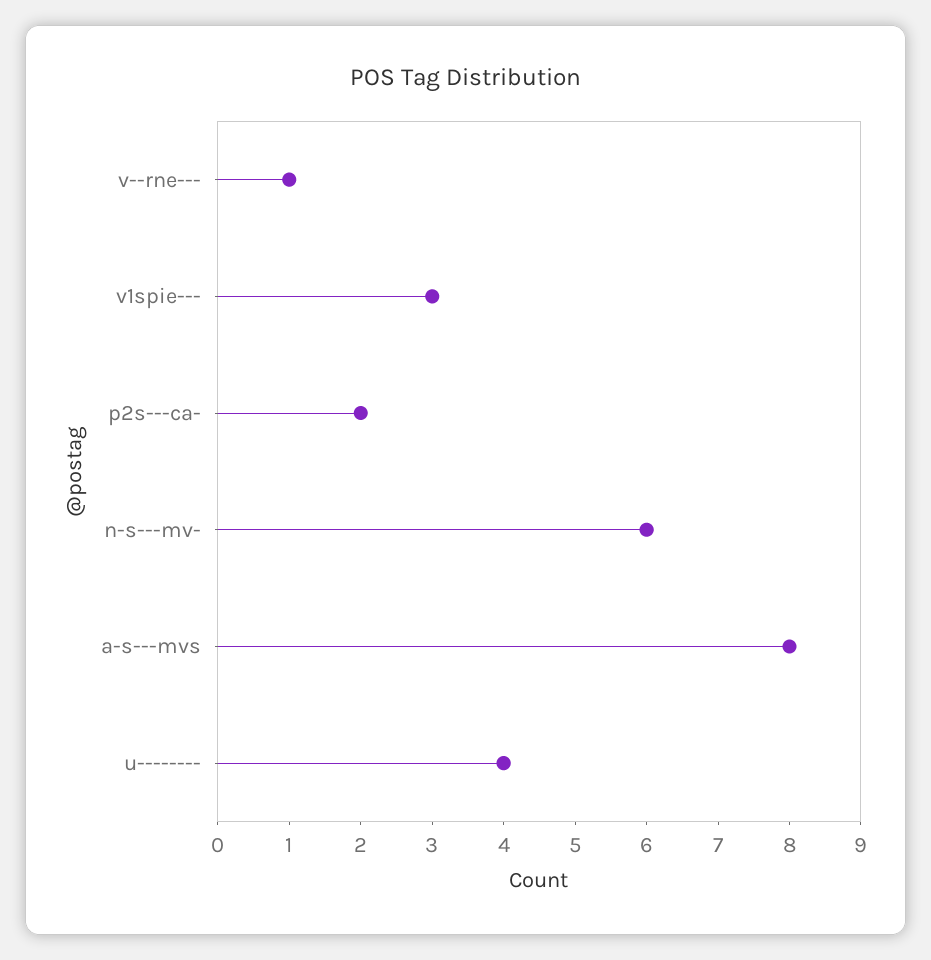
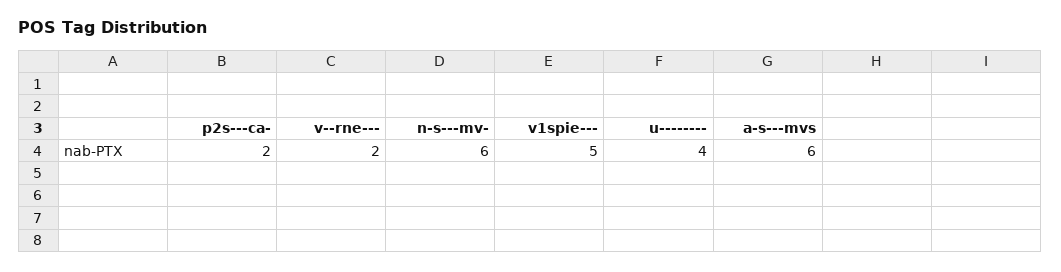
v--rne---: 1 -> 2
v1spie---: 3 -> 5
a-s---mvs: 8 -> 6

